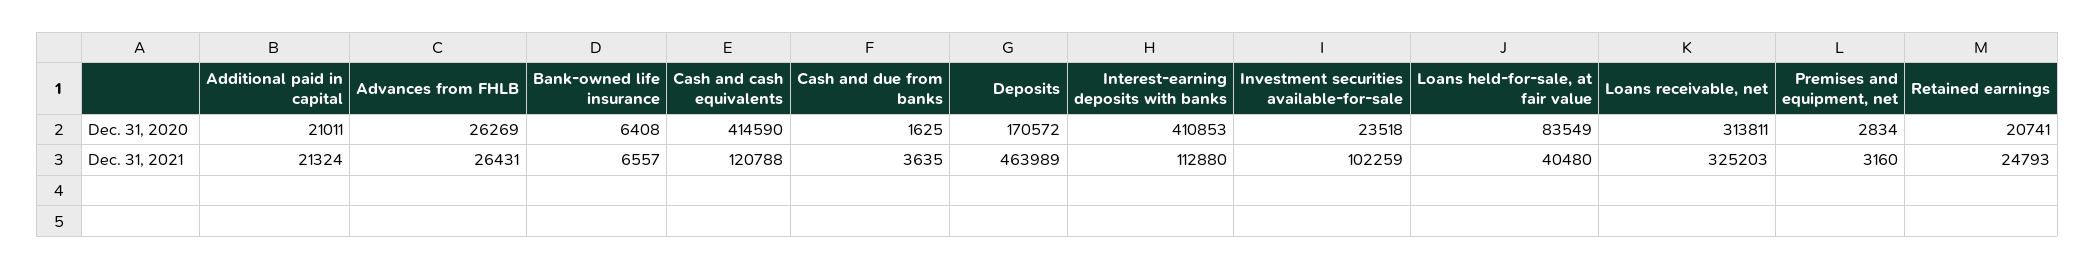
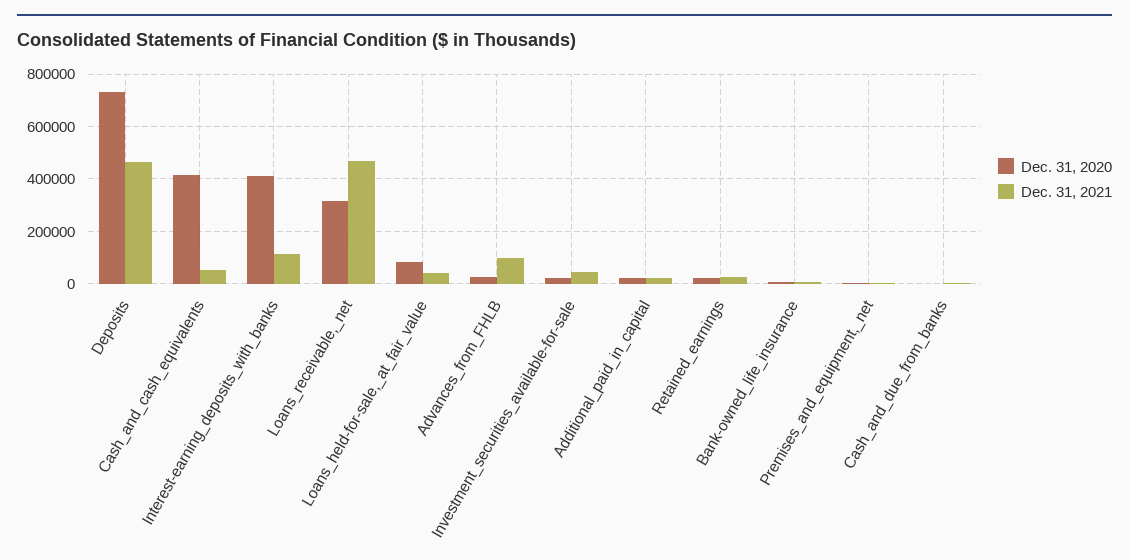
Dec. 31, 2020, Deposits: 170572 -> 725000
Dec. 31, 2021, Advances from FHLB: 26431 -> 100000
Dec. 31, 2021, Cash and cash equivalents: 120788 -> 50000
Dec. 31, 2021, Investment securities available-for-sale: 102259 -> 50000
Dec. 31, 2021, Loans receivable, net: 325203 -> 475000

